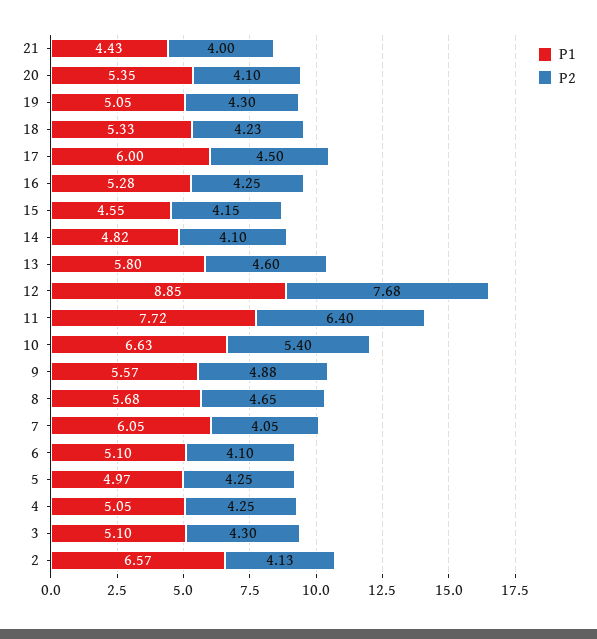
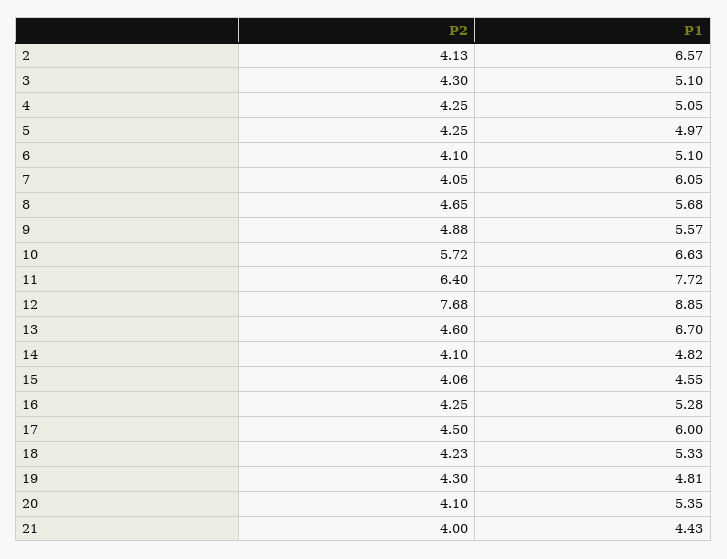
P1, 19: 5.05 -> 4.81
P2, 15: 4.15 -> 4.06
P1, 13: 5.8 -> 6.7
P2, 10: 5.4 -> 5.72

